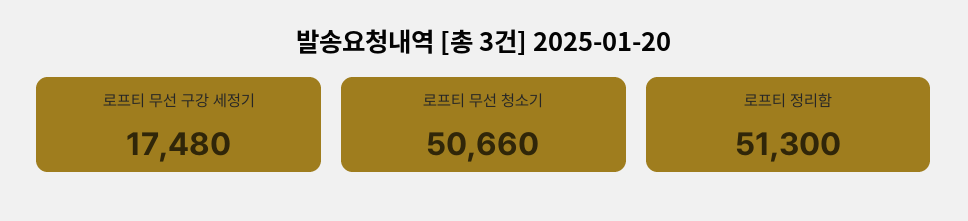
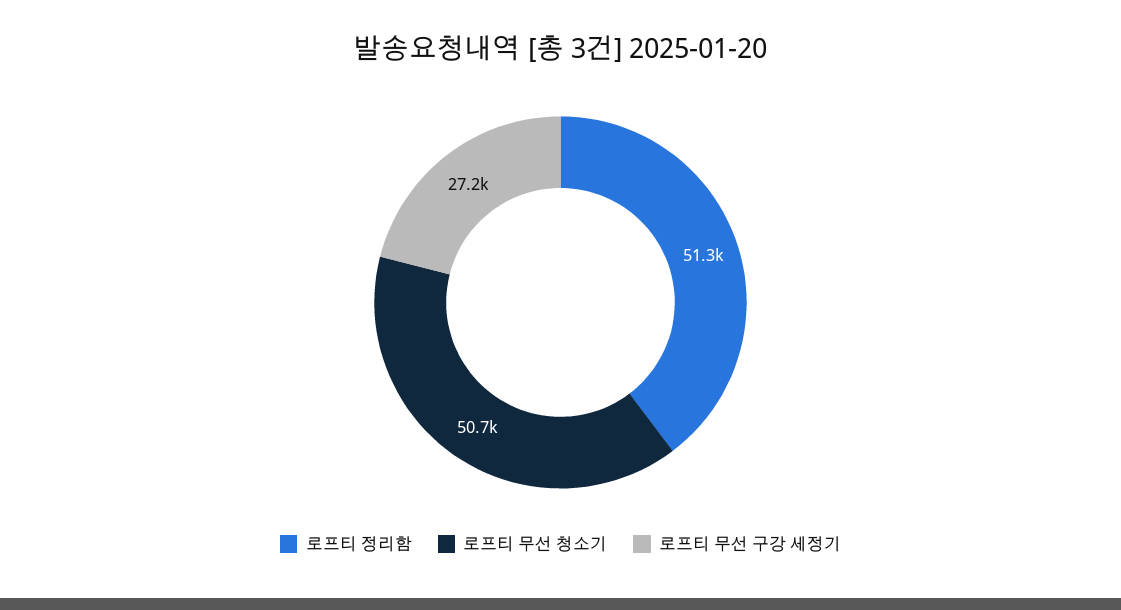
로프티 무선 구강 세정기: 17480 -> 27200

